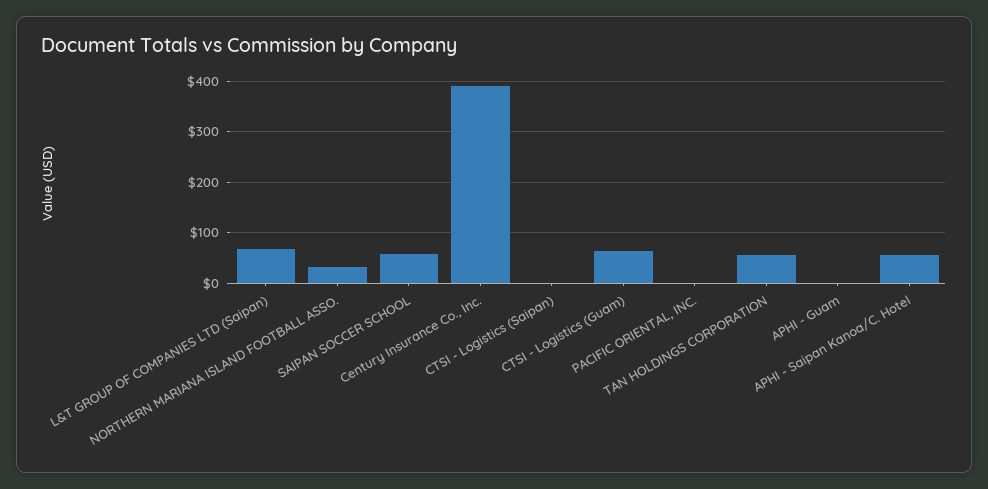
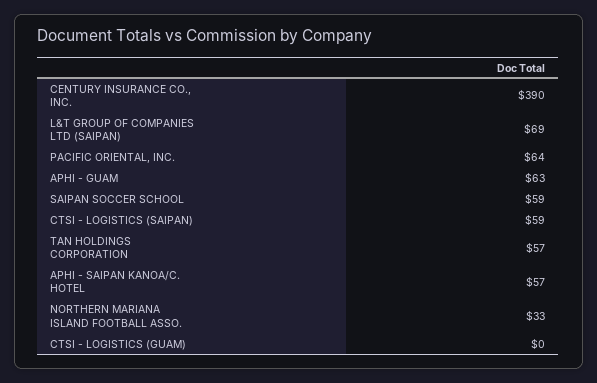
CTSI - Logistics (Saipan): 0 -> 59
CTSI - Logistics (Guam): 60 -> 0
PACIFIC ORIENTAL, INC.: 0 -> 64
APHI - Guam: 0 -> 63

